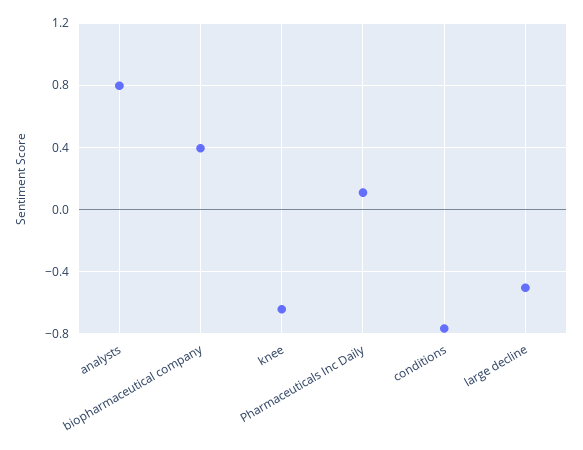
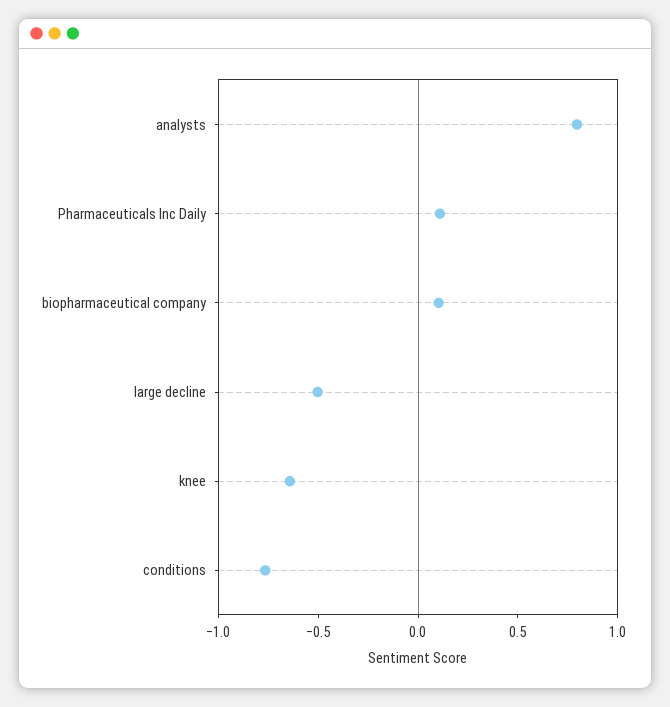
biopharmaceutical company: 0.4 -> 0.1

